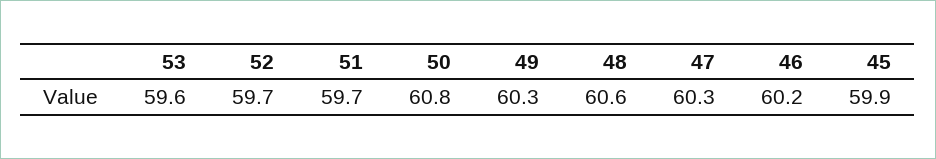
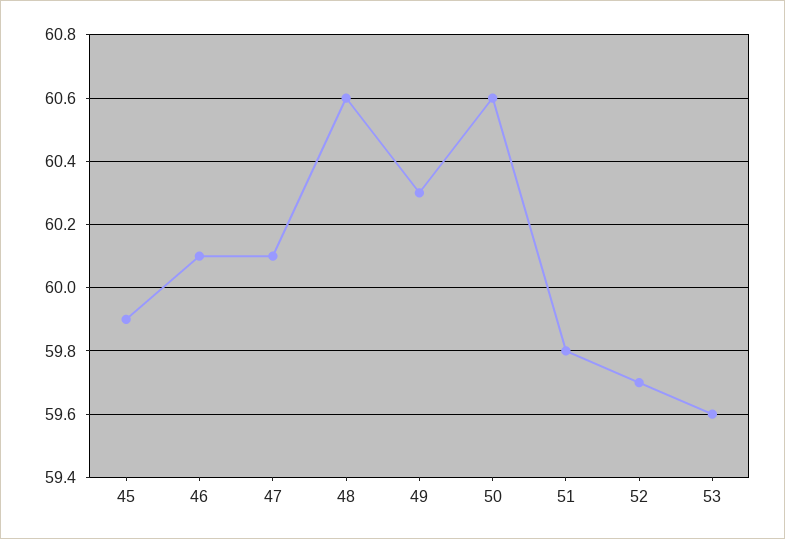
51: 59.7 -> 59.8
50: 60.8 -> 60.6
47: 60.3 -> 60.1
46: 60.2 -> 60.1

